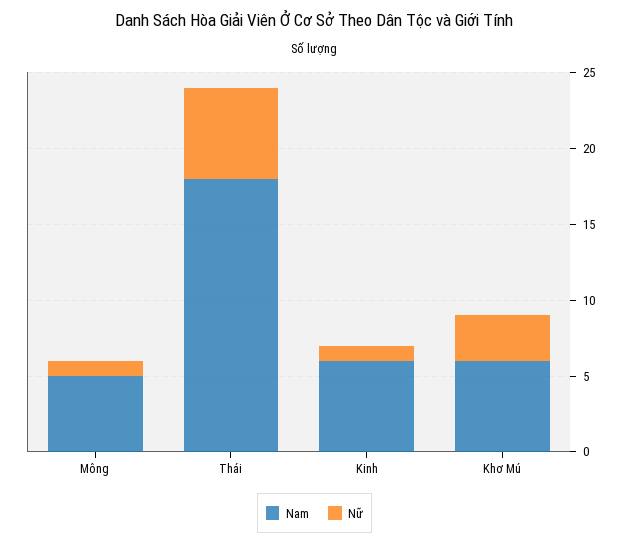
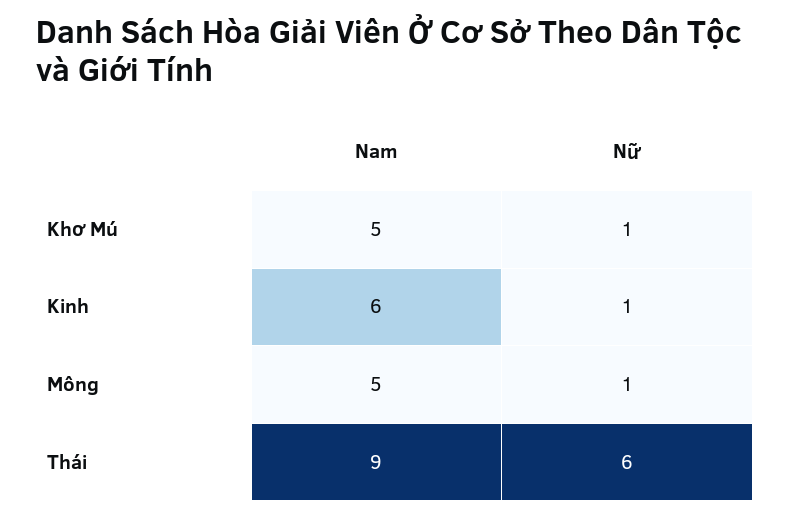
Nam, Thái: 18 -> 9
Nam, Khơ Mú: 6 -> 5
Nữ, Khơ Mú: 3 -> 1

